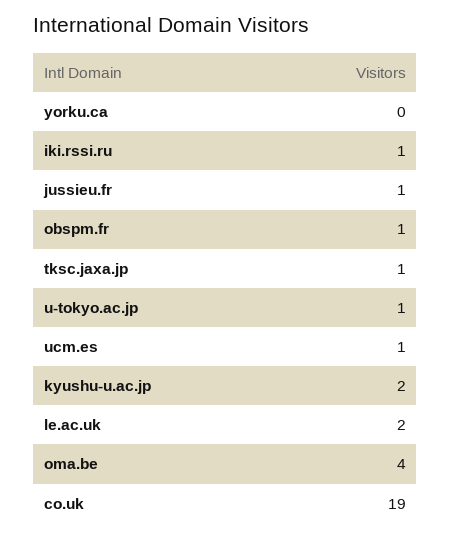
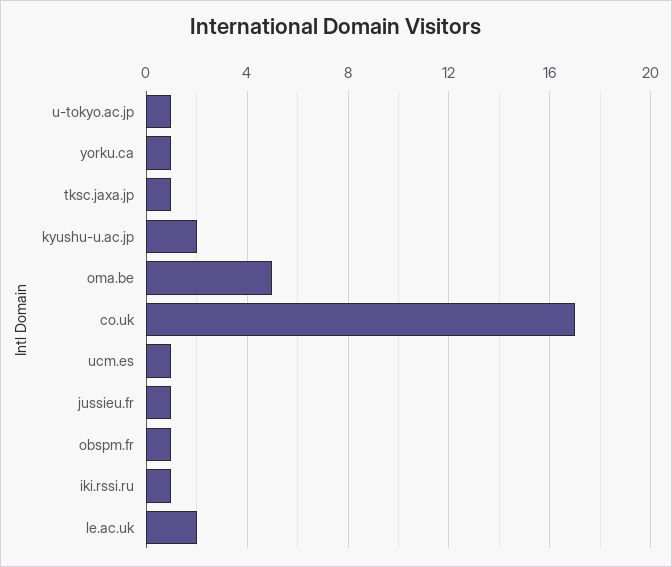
yorku.ca: 0 -> 1
oma.be: 4 -> 5
co.uk: 19 -> 17

